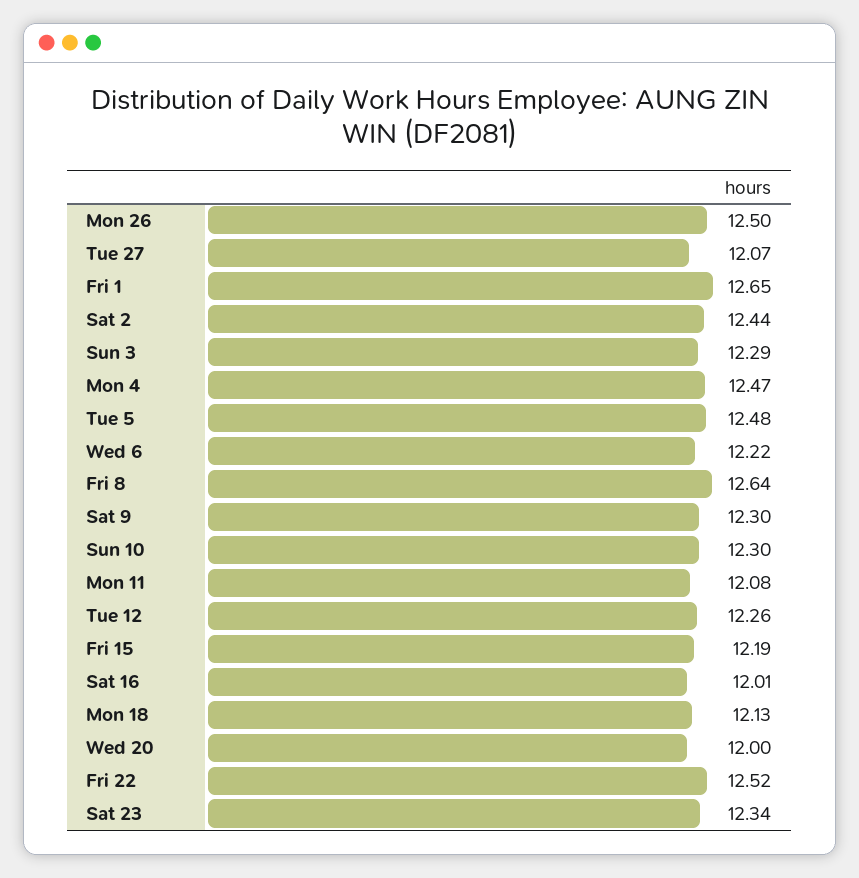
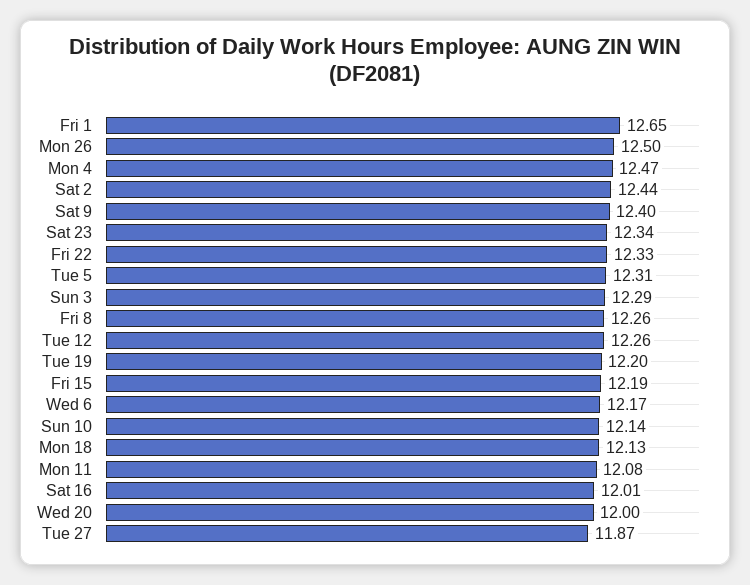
Tue 27: 12.07 -> 11.87
Tue 5: 12.48 -> 12.31
Wed 6: 12.22 -> 12.17
Fri 8: 12.64 -> 12.26
Sat 9: 12.3 -> 12.4
Sun 10: 12.3 -> 12.14
Fri 22: 12.52 -> 12.33
Tue 19: none -> 12.2

